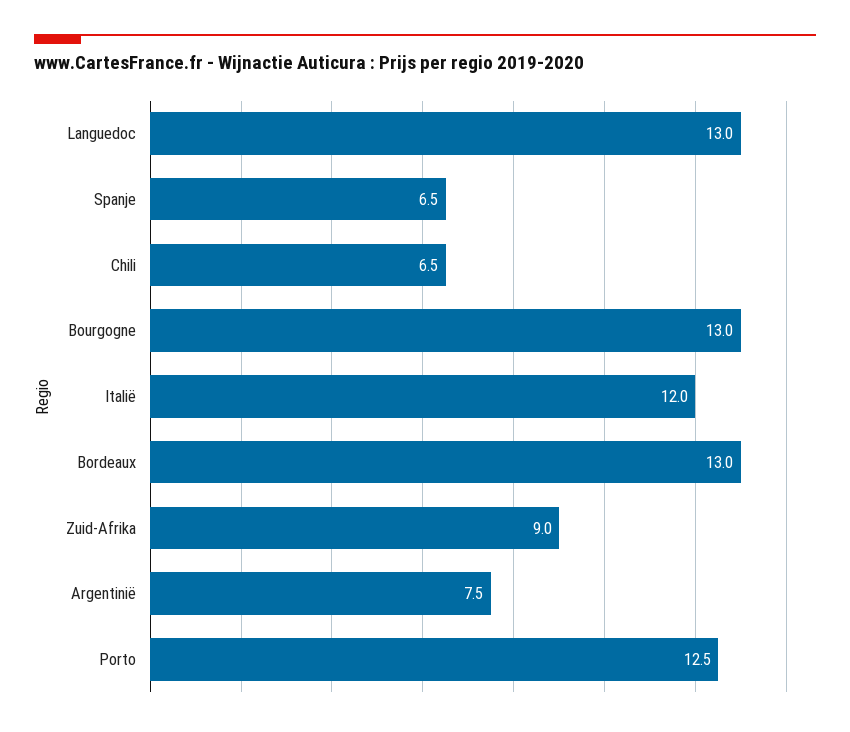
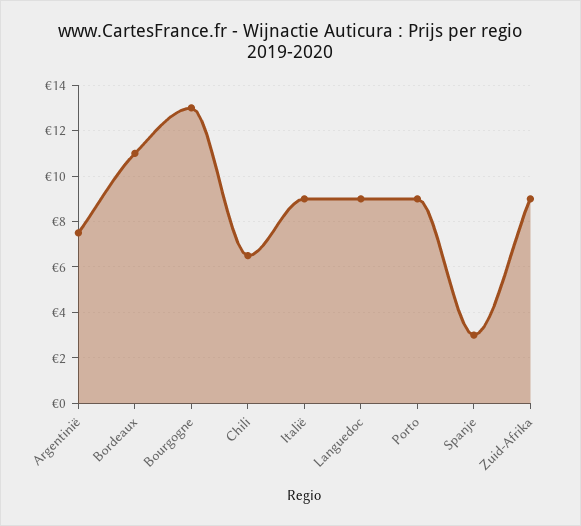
Languedoc: 13 -> 9
Spanje: 6.5 -> 3
Italië: 12 -> 9
Bordeaux: 13 -> 11
Porto: 12.5 -> 9

